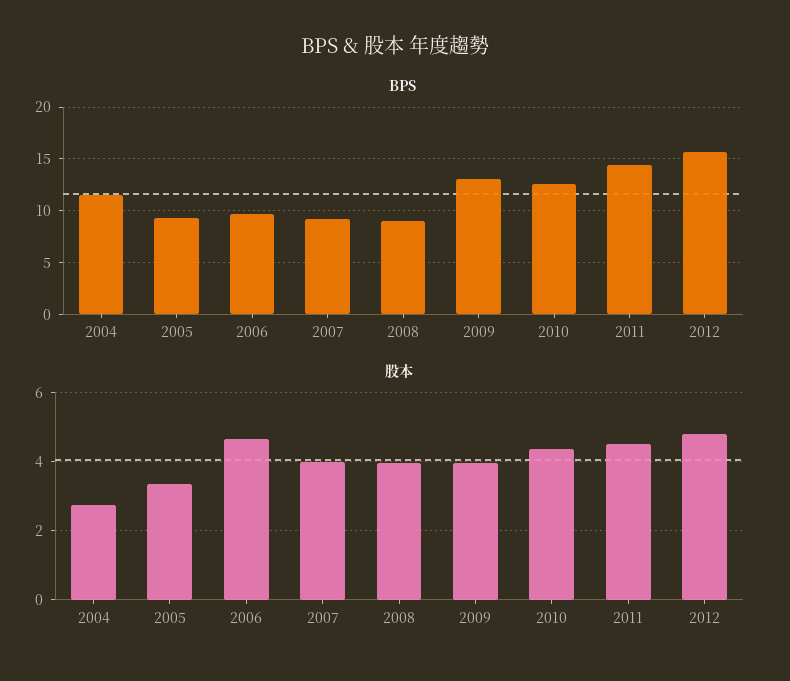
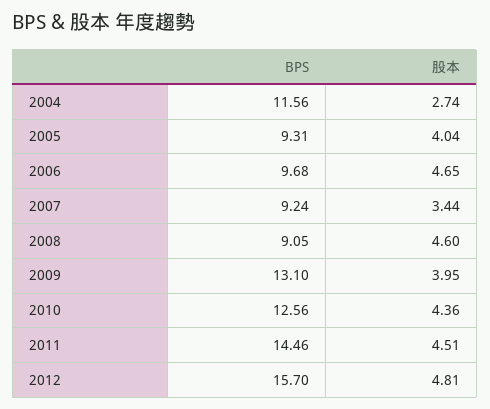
股本, 2005: 3.4 -> 4.04
股本, 2007: 4 -> 3.44
股本, 2008: 4 -> 4.6

